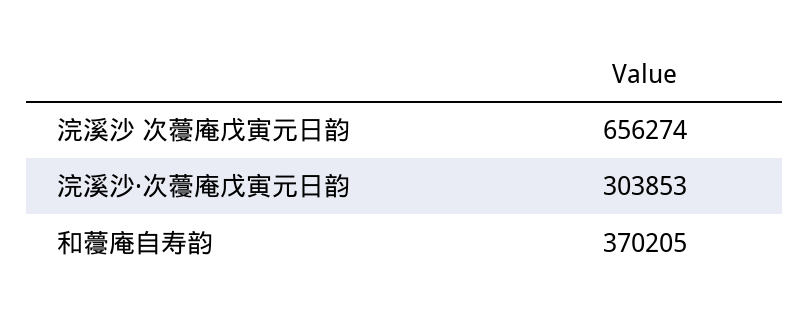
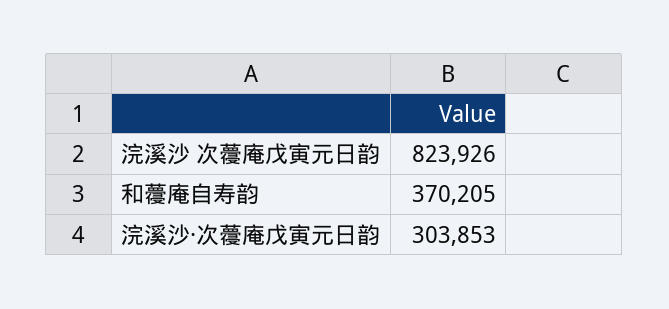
浣溪沙 次蘉庵戊寅元日韵: 656274 -> 823926

